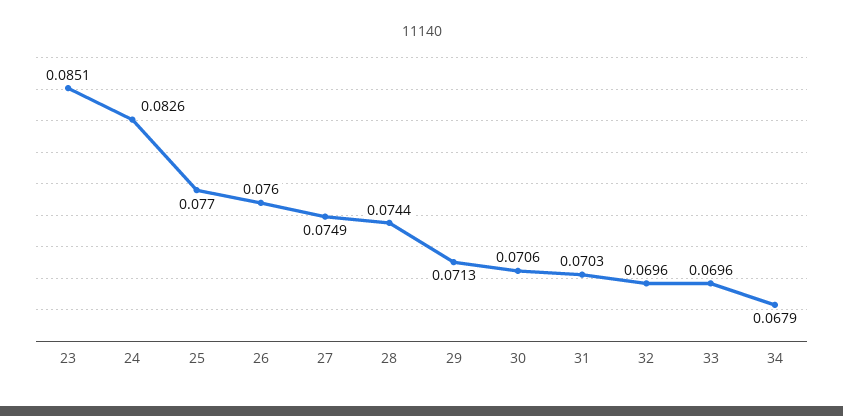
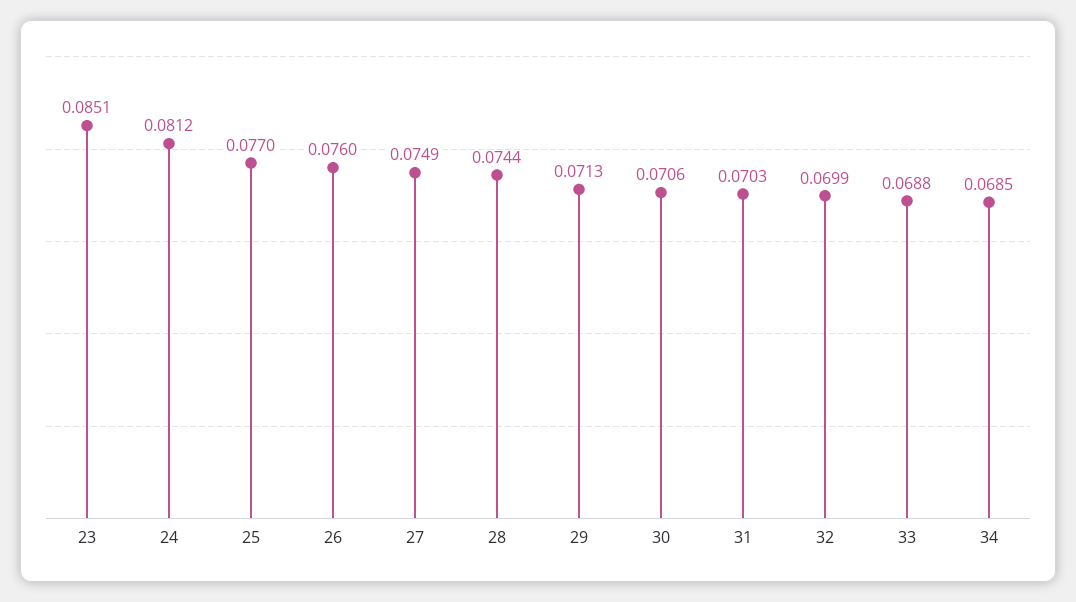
24: 0.0826 -> 0.0812
32: 0.0696 -> 0.0699
33: 0.0696 -> 0.0688
34: 0.0679 -> 0.0685

